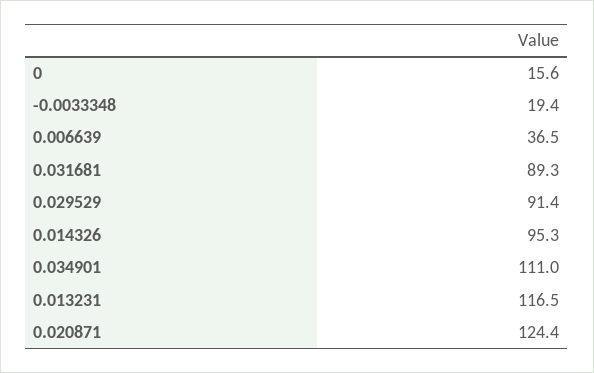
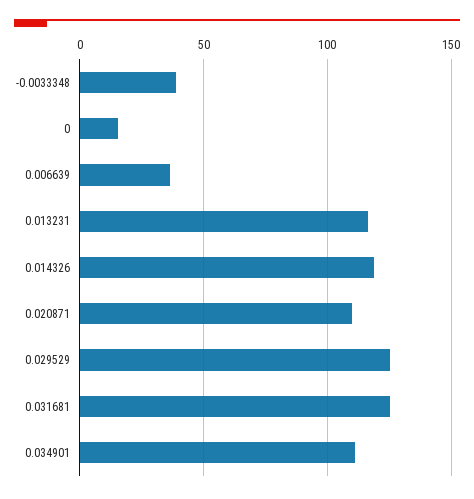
-0.0033348: 19.4 -> 40
0.031681: 89.3 -> 125
0.029529: 91.4 -> 125
0.014326: 95.3 -> 120
0.020871: 124.4 -> 110

